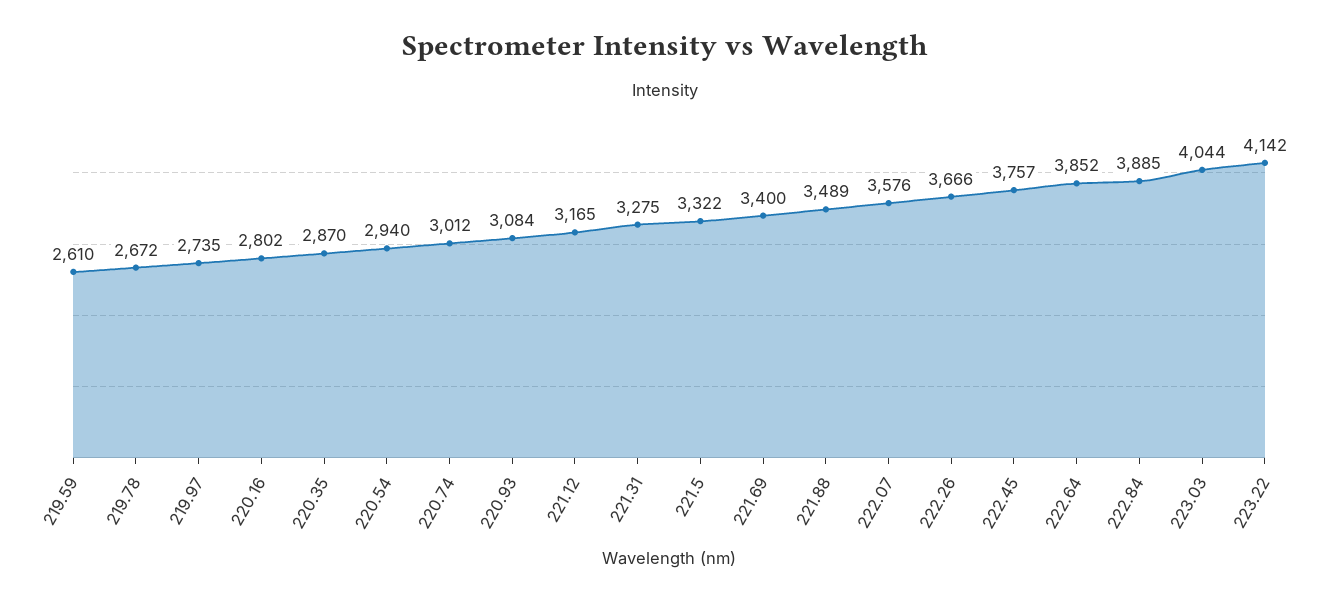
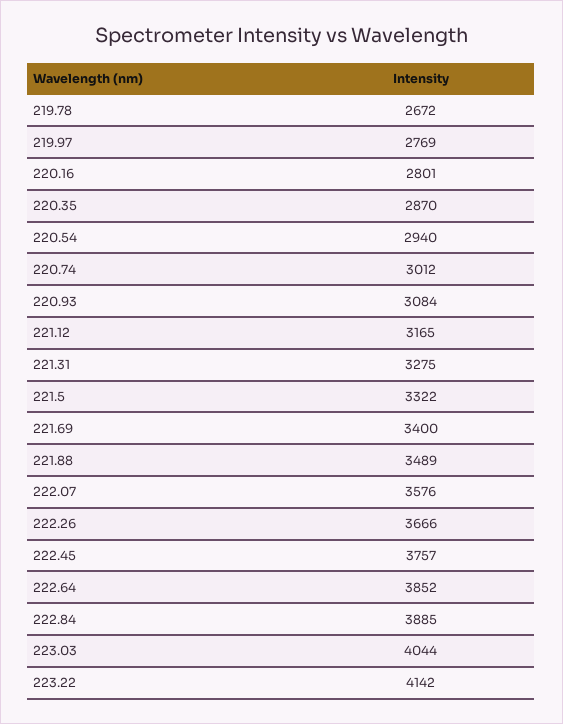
219.59: 2610 -> none
219.97: 2735 -> 2769
220.16: 2802 -> 2801

